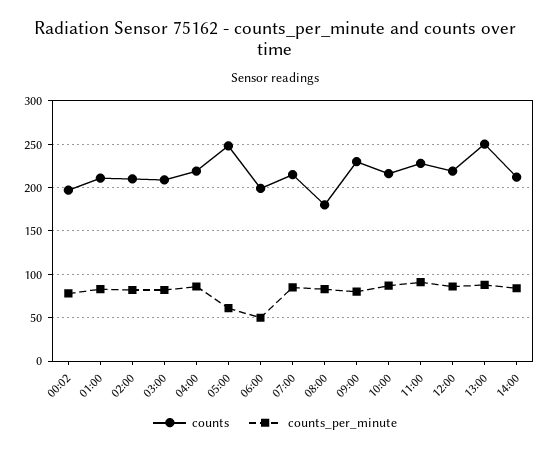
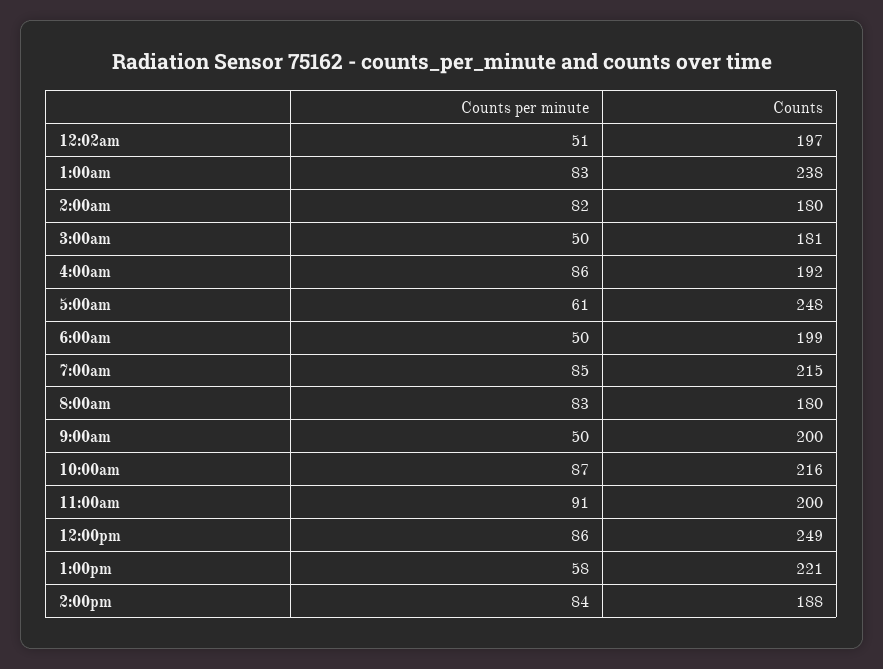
counts_per_minute, 00:02: 80 -> 51
counts, 01:00: 210 -> 238
counts, 02:00: 210 -> 180
counts, 03:00: 210 -> 181
counts_per_minute, 03:00: 80 -> 50
counts, 04:00: 220 -> 192
counts, 09:00: 230 -> 200
counts_per_minute, 09:00: 80 -> 50
counts, 11:00: 230 -> 200
counts, 12:00: 220 -> 249
counts, 13:00: 250 -> 221
counts_per_minute, 13:00: 90 -> 58
counts, 14:00: 210 -> 188

